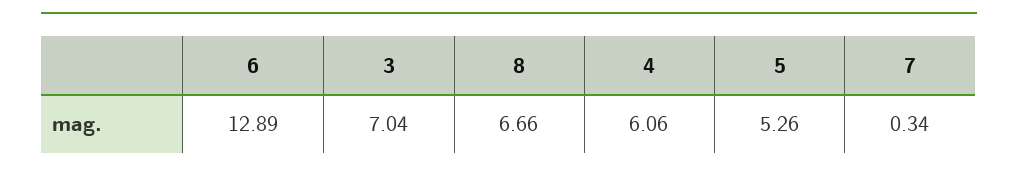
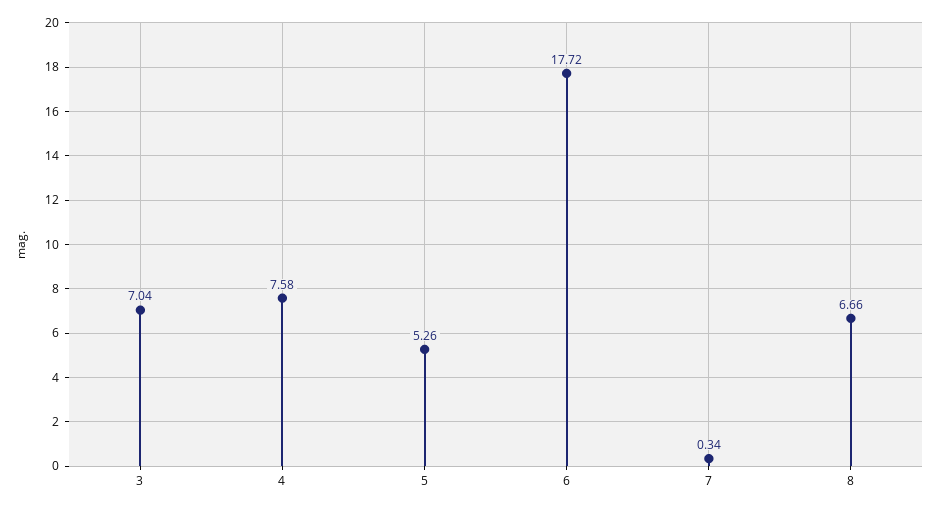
6: 12.89 -> 17.72
4: 6.06 -> 7.58

